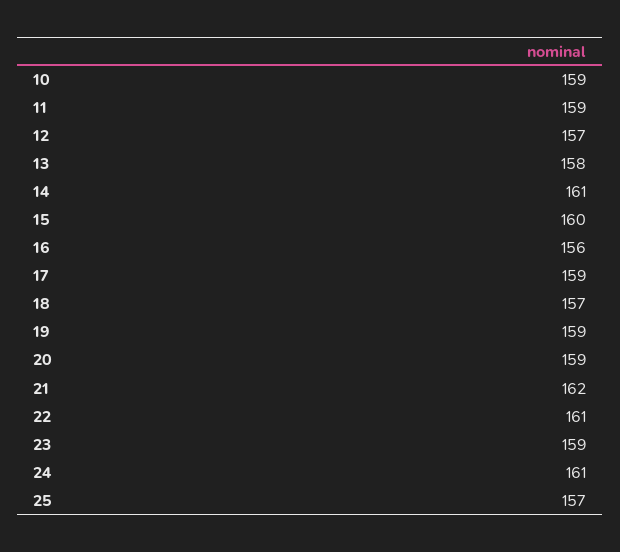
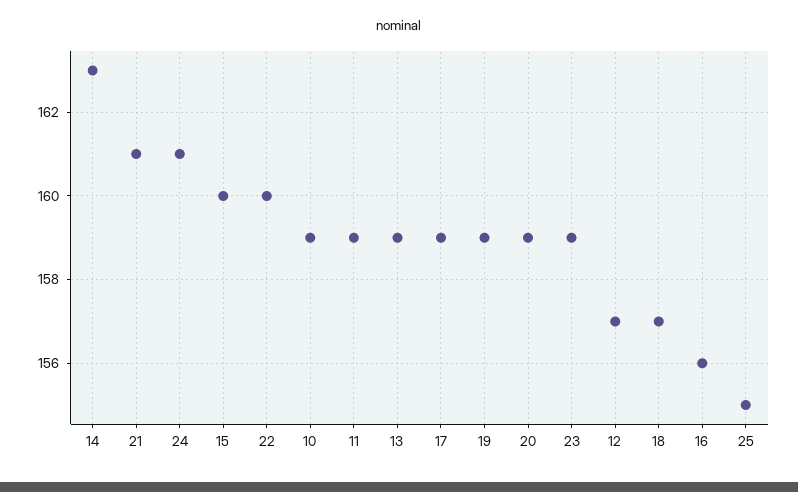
13: 158 -> 159
14: 161 -> 163
21: 162 -> 161
22: 161 -> 160
25: 157 -> 155

